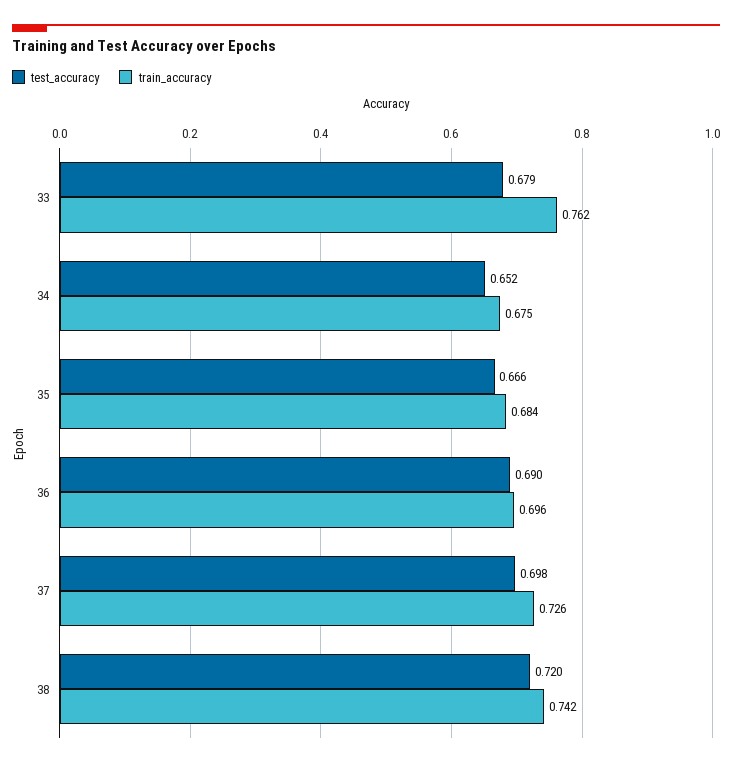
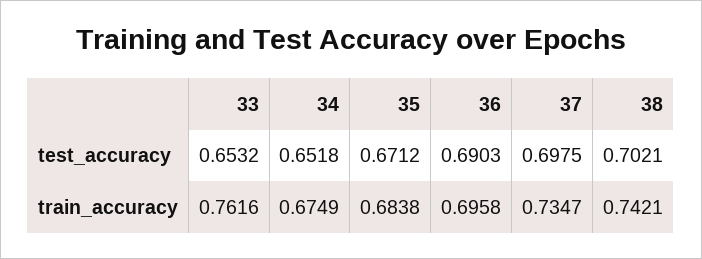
test_accuracy, 33: 0.679 -> 0.6532
test_accuracy, 35: 0.666 -> 0.6712
train_accuracy, 37: 0.726 -> 0.7347
test_accuracy, 38: 0.72 -> 0.7021

